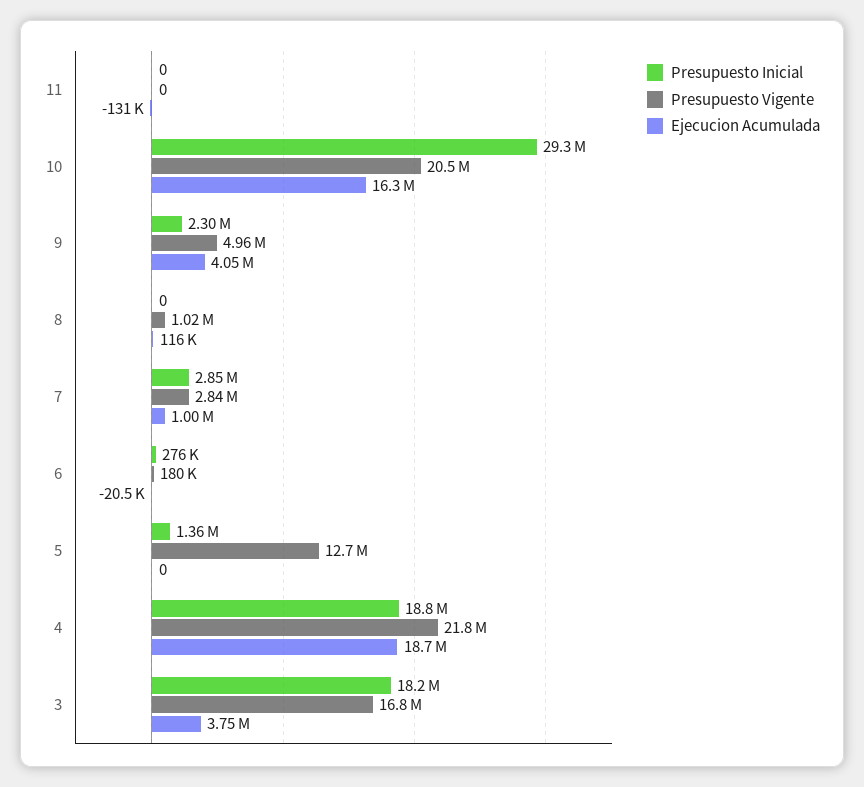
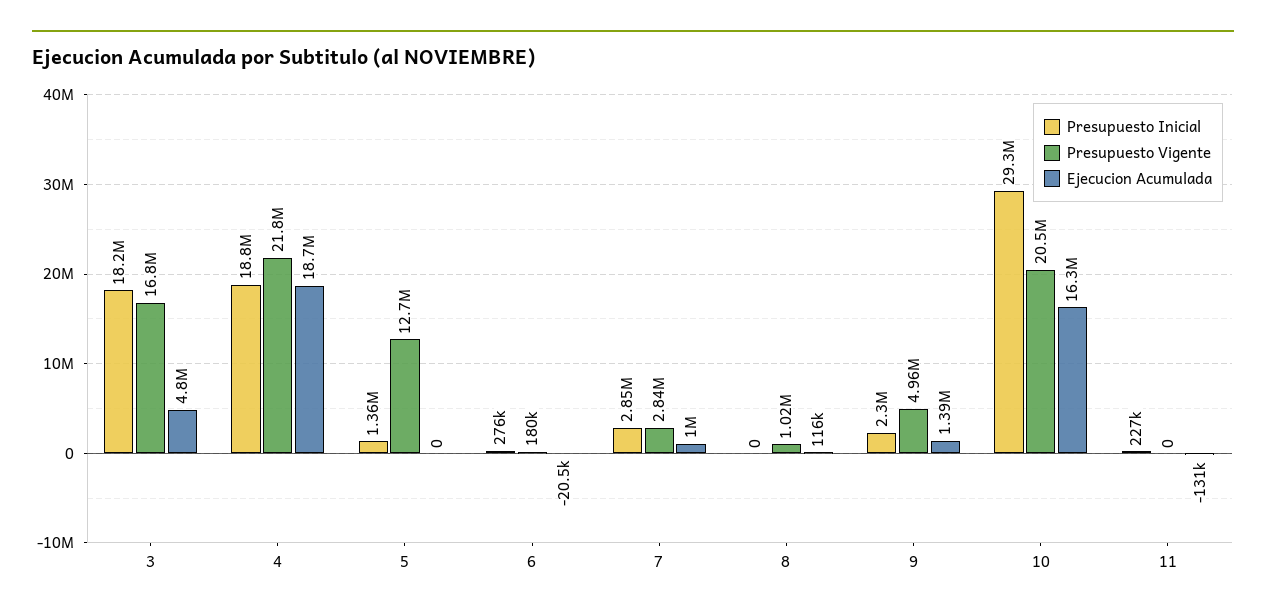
Presupuesto Inicial, 11: 0 -> 227000
Ejecucion Acumulada, 9: 4050000 -> 1390000
Ejecucion Acumulada, 3: 3750000 -> 4800000

